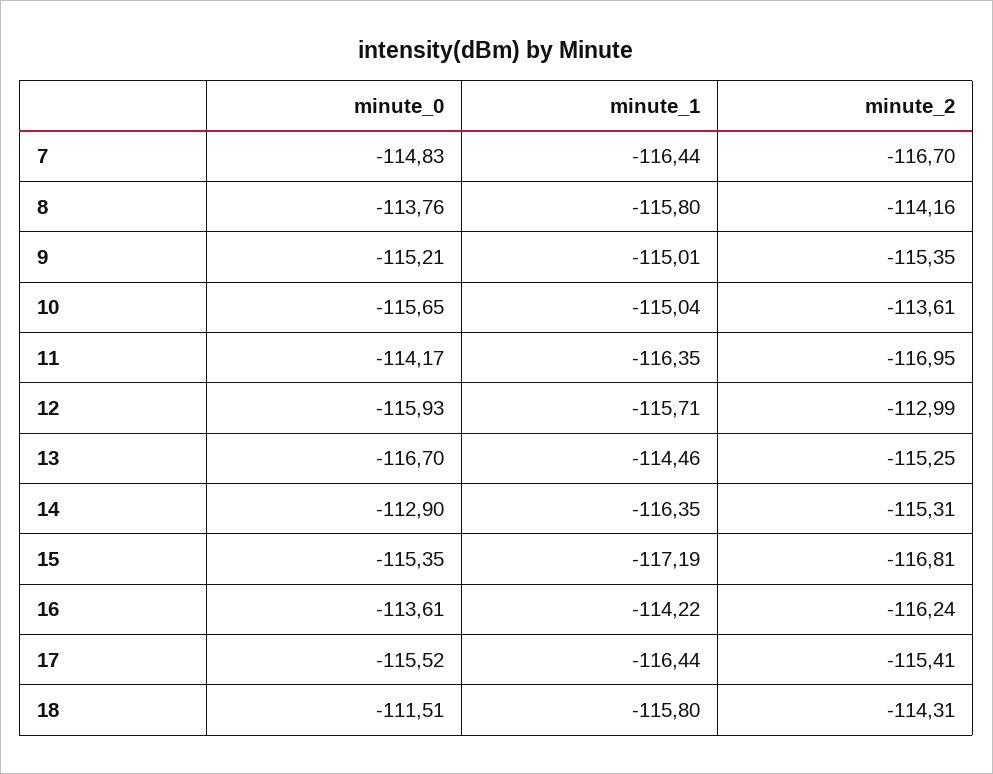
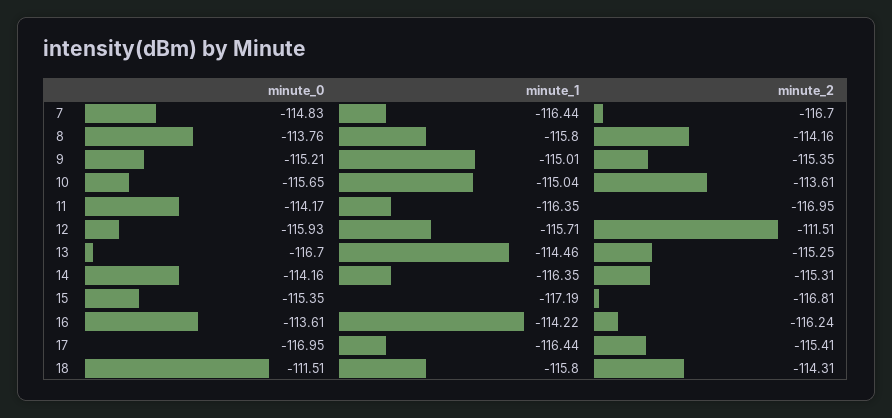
minute_2, 12: -112.99 -> -111.51
minute_0, 14: -112.9 -> -114.16
minute_0, 17: -115.52 -> -116.95

